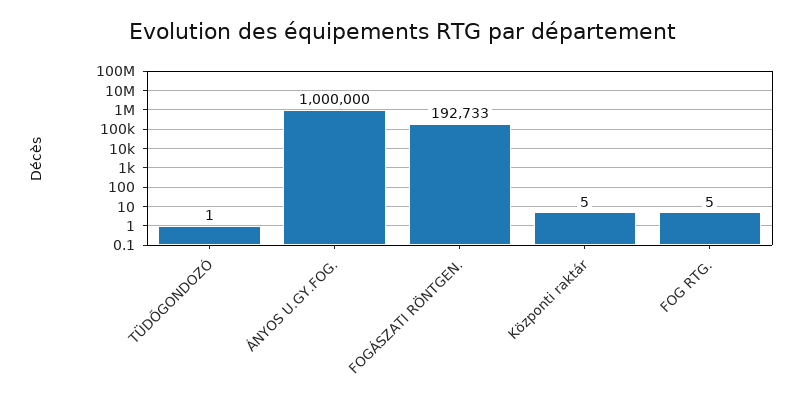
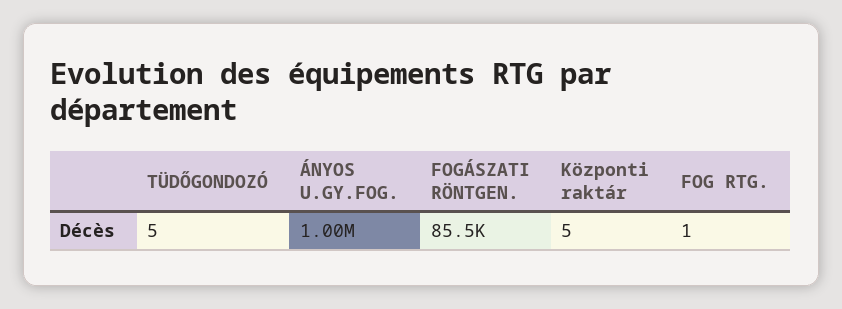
TÜDŐGONDOZÓ: 1 -> 5
FOGÁSZATI RÖNTGEN.: 192733 -> 85500
FOG RTG.: 5 -> 1

